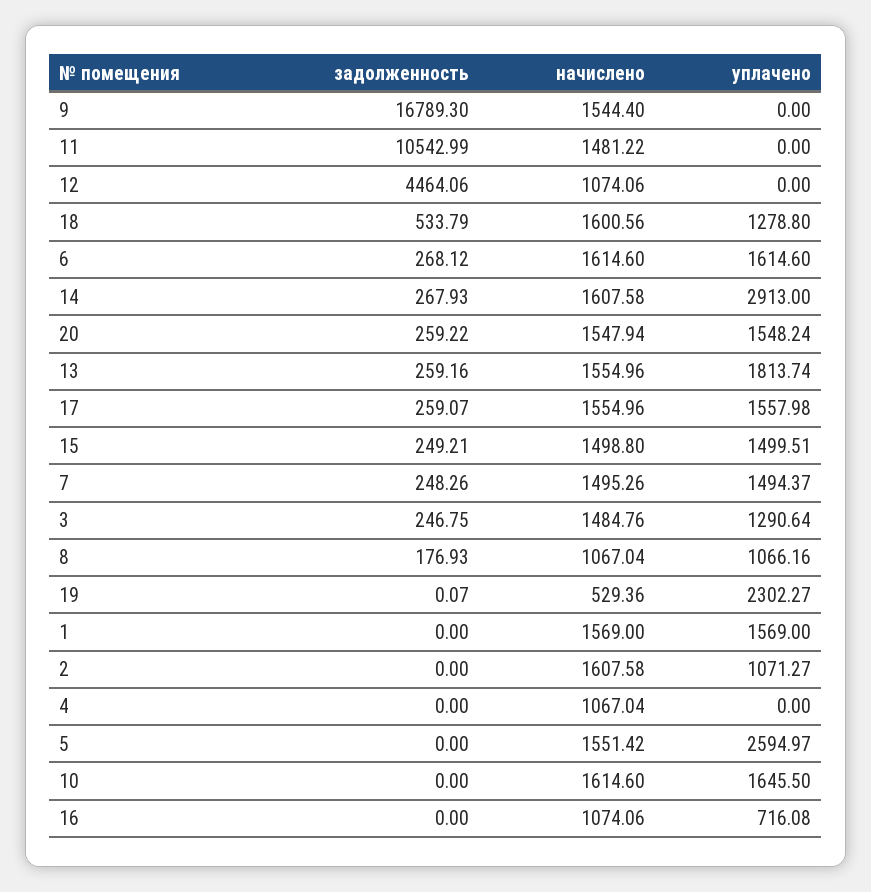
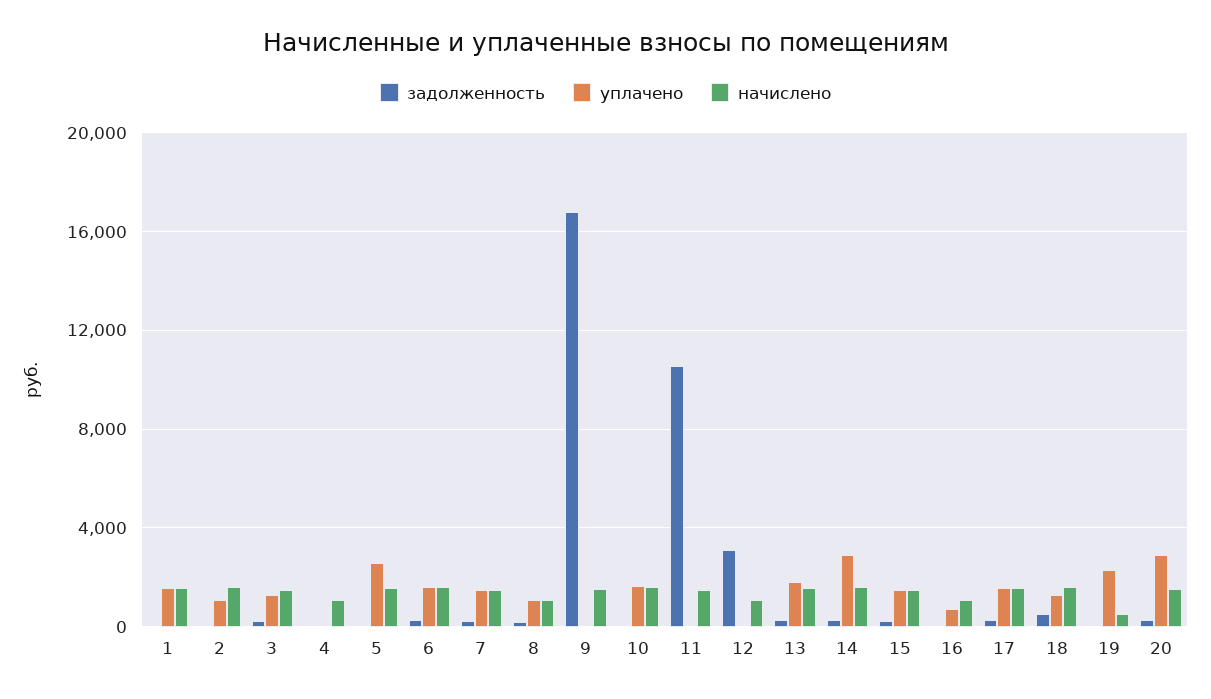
задолженность, 12: 4464.06 -> 3000
уплачено, 20: 1548.24 -> 3000

